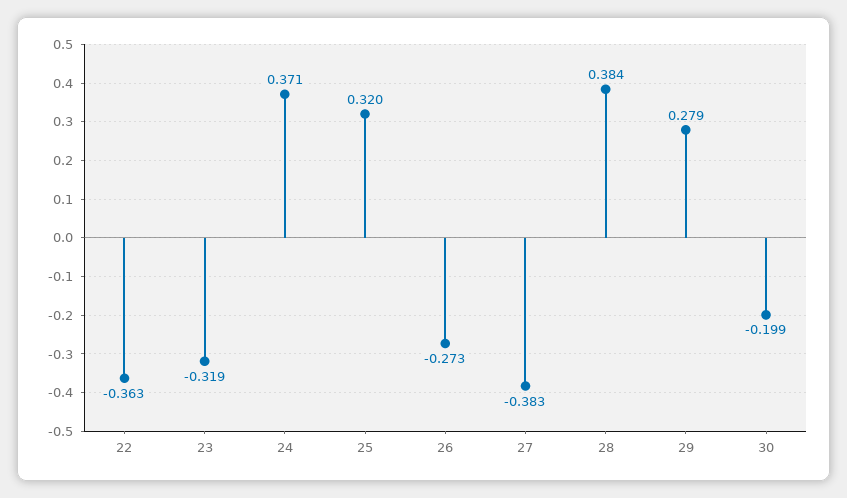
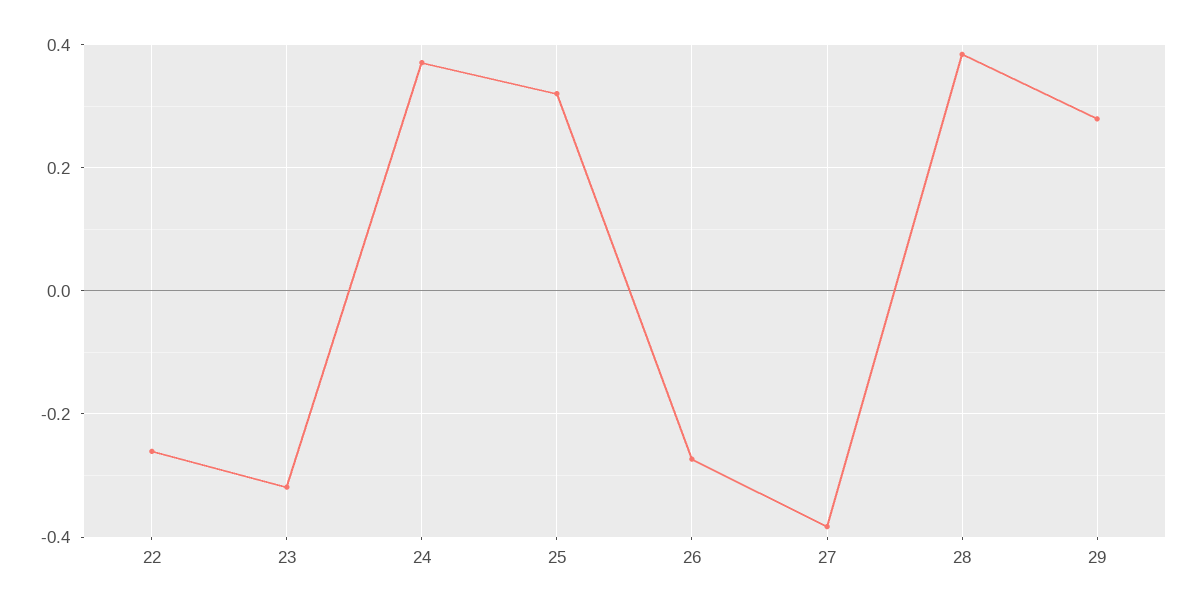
22: -0.363 -> -0.26
30: -0.199 -> none

